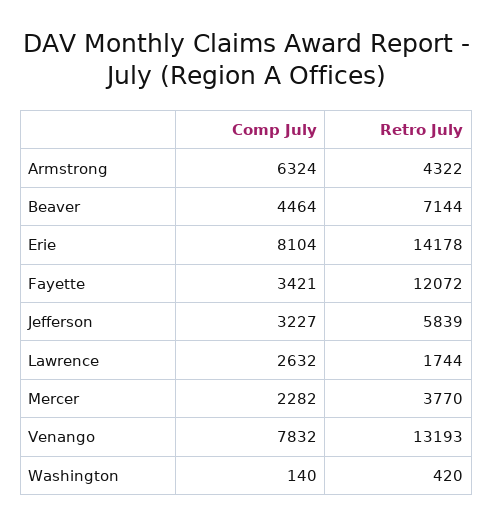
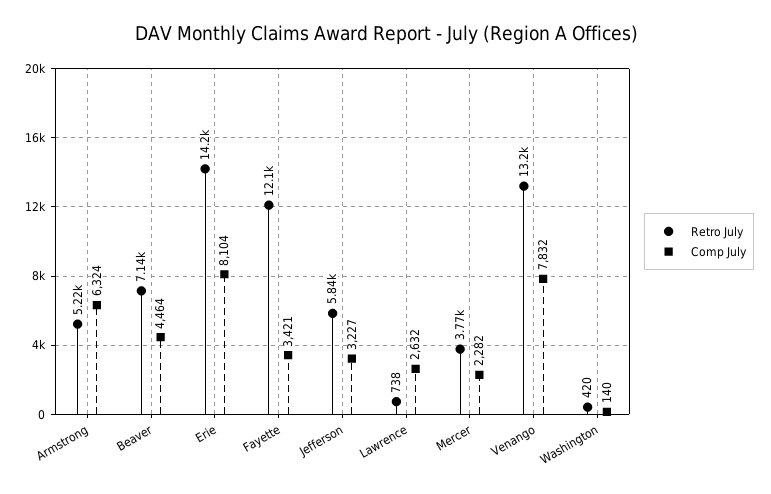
Retro July, Armstrong: 4322 -> 5220
Retro July, Lawrence: 1744 -> 738

